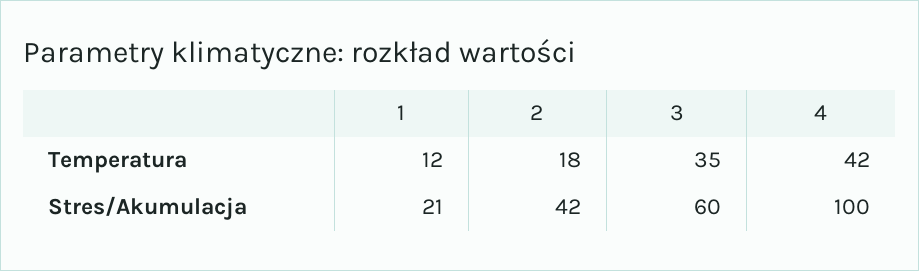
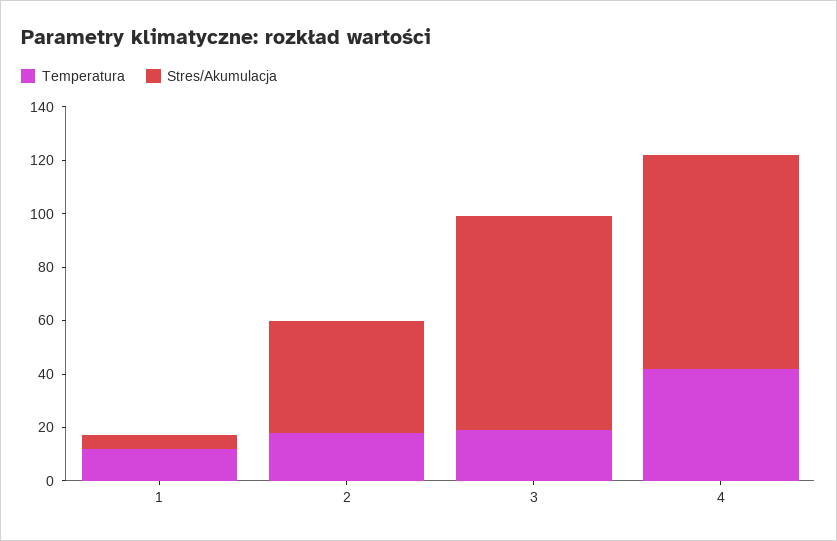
Temperatura, 3: 35 -> 20
Stres/Akumulacja, 1: 21 -> 5
Stres/Akumulacja, 3: 60 -> 80
Stres/Akumulacja, 4: 100 -> 80

